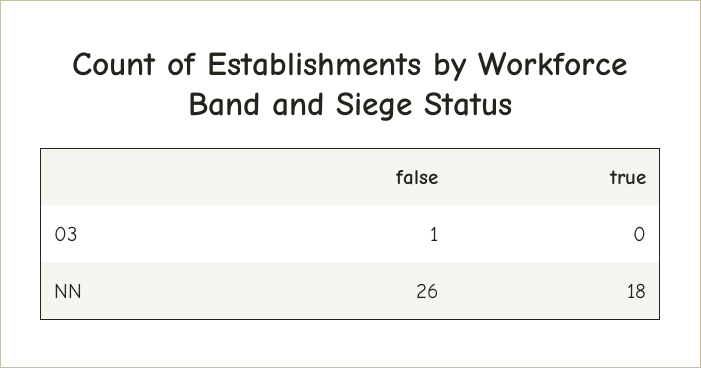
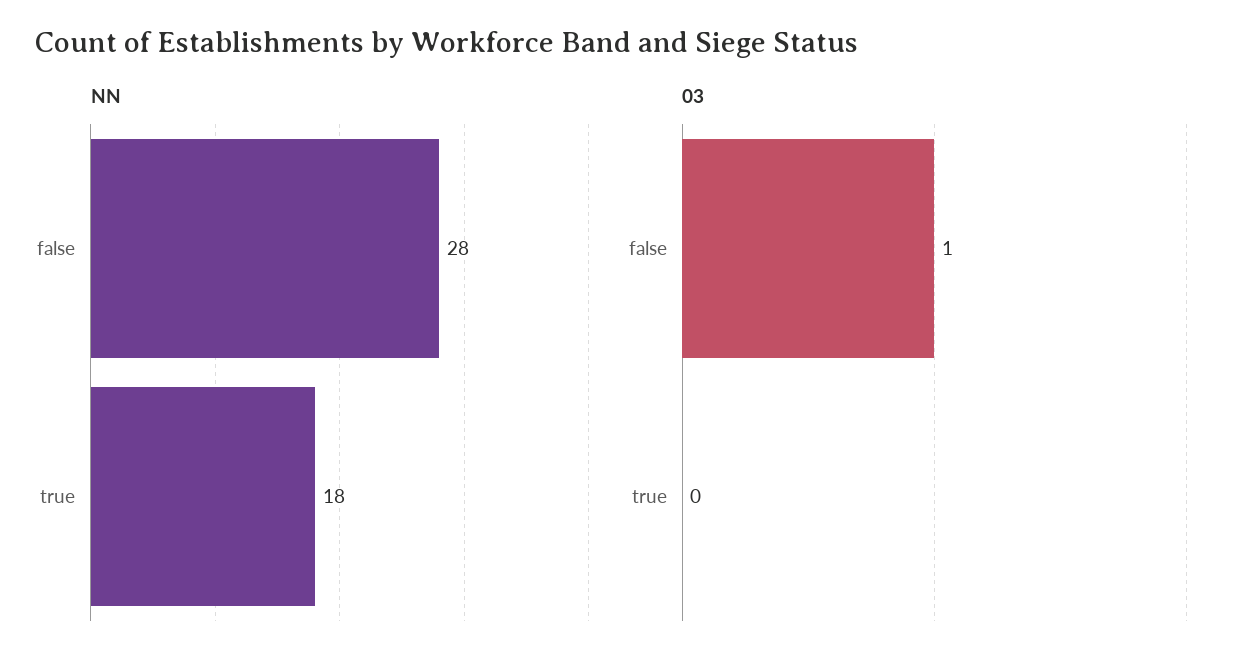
NN, false: 26 -> 28

